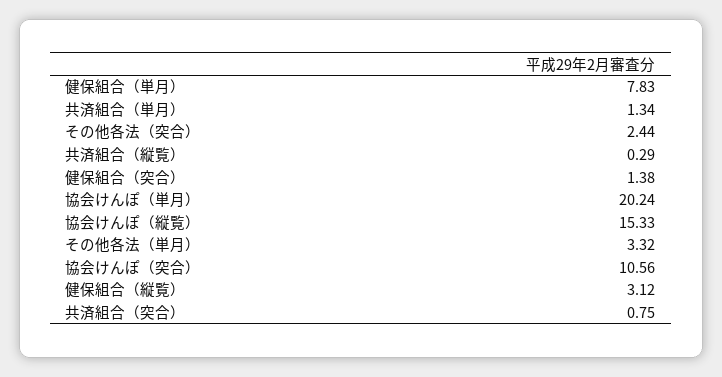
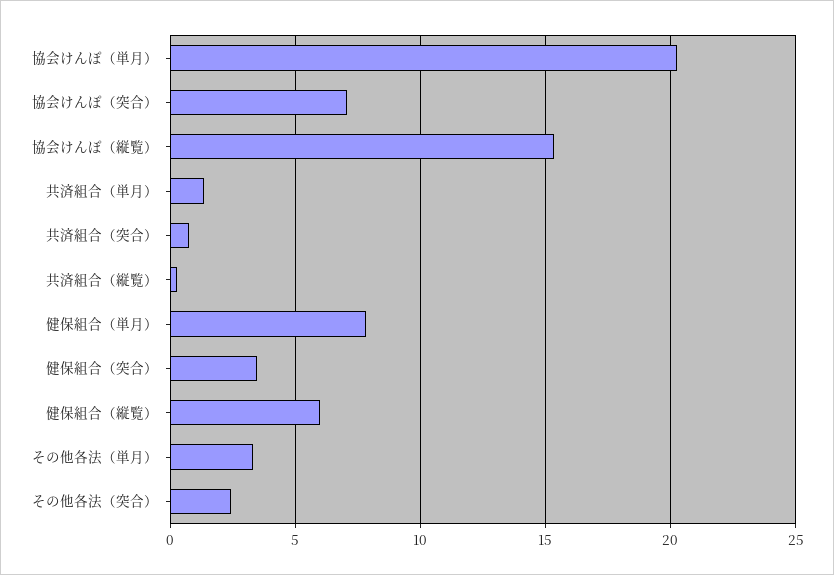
健保組合（突合）: 1.38 -> 3.5
協会けんぽ（突合）: 10.56 -> 7
健保組合（縦覧）: 3.12 -> 6

